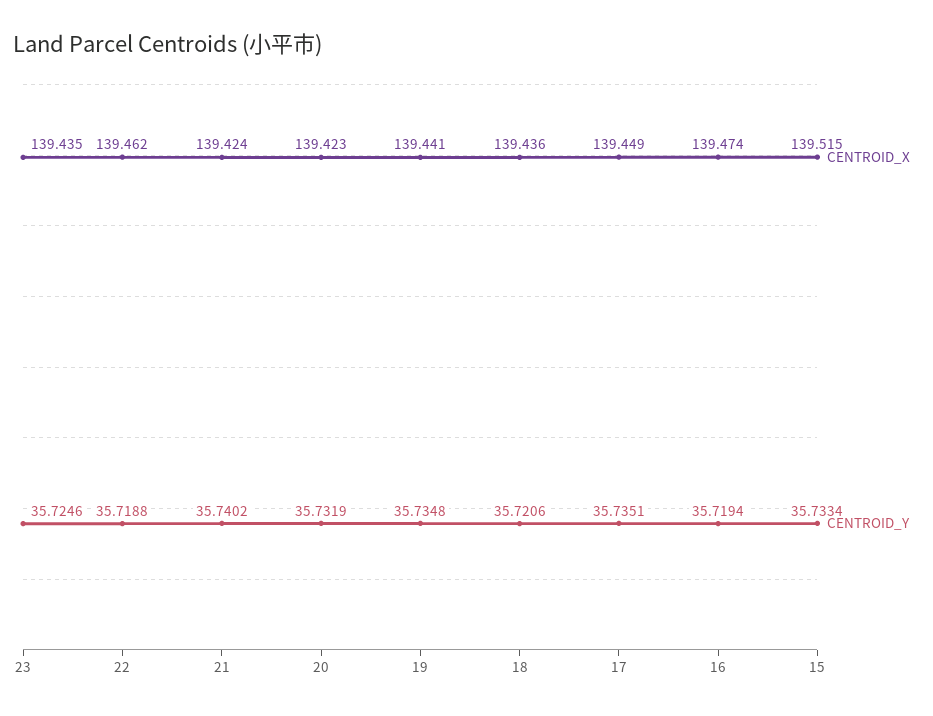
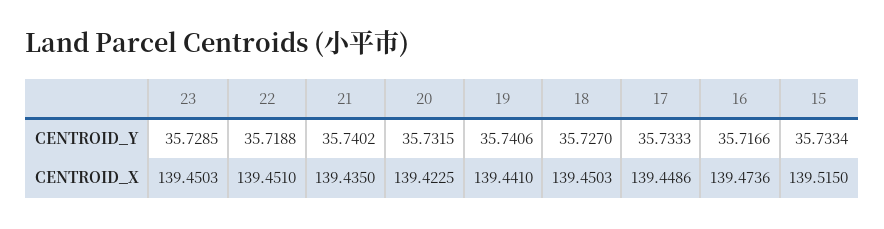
CENTROID_X, 23: 139.435 -> 139.4503
CENTROID_Y, 23: 35.7246 -> 35.7285
CENTROID_X, 22: 139.462 -> 139.451
CENTROID_X, 21: 139.424 -> 139.435
CENTROID_Y, 20: 35.7319 -> 35.7315
CENTROID_Y, 19: 35.7348 -> 35.7406
CENTROID_X, 18: 139.436 -> 139.4503
CENTROID_Y, 18: 35.7206 -> 35.727
CENTROID_Y, 17: 35.7351 -> 35.7333
CENTROID_Y, 16: 35.7194 -> 35.7166

